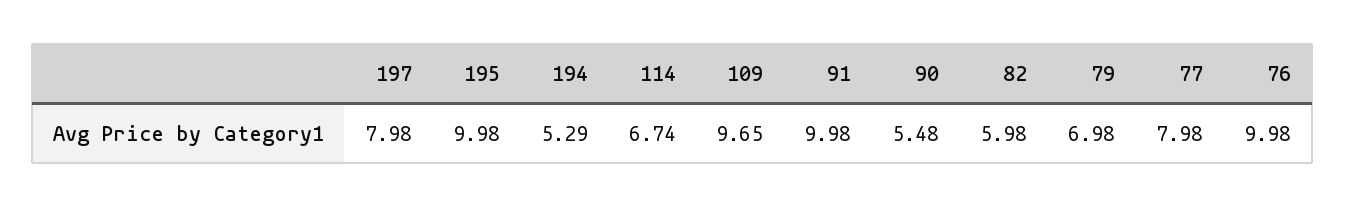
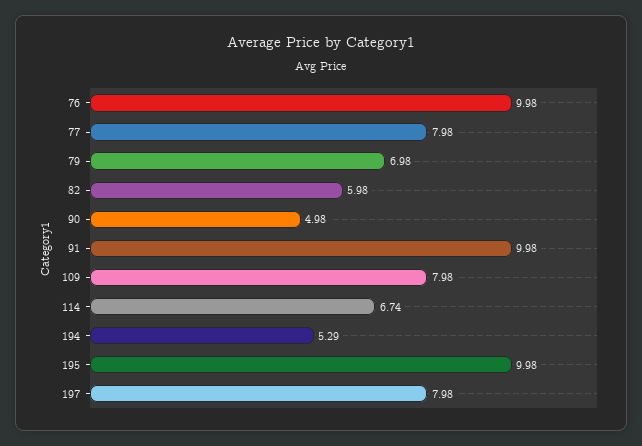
109: 9.65 -> 7.98
90: 5.48 -> 4.98

